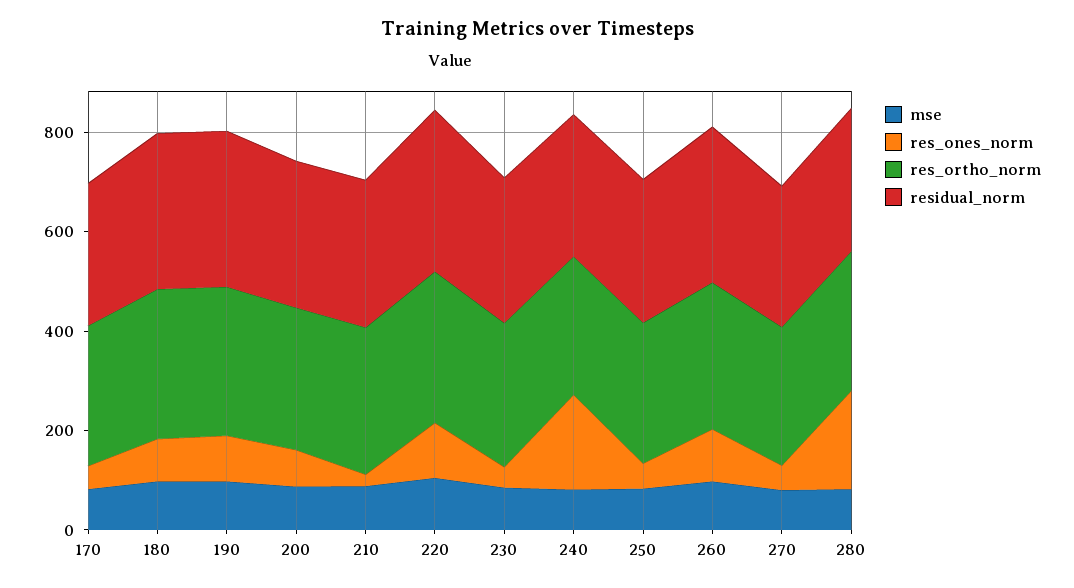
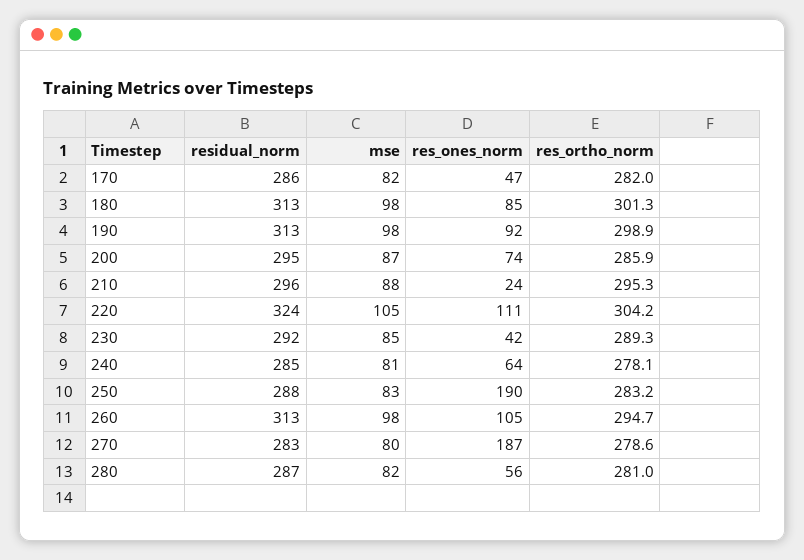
res_ones_norm, 240: 200 -> 64
res_ones_norm, 250: 50 -> 190
res_ones_norm, 270: 50 -> 187
res_ones_norm, 280: 200 -> 56

